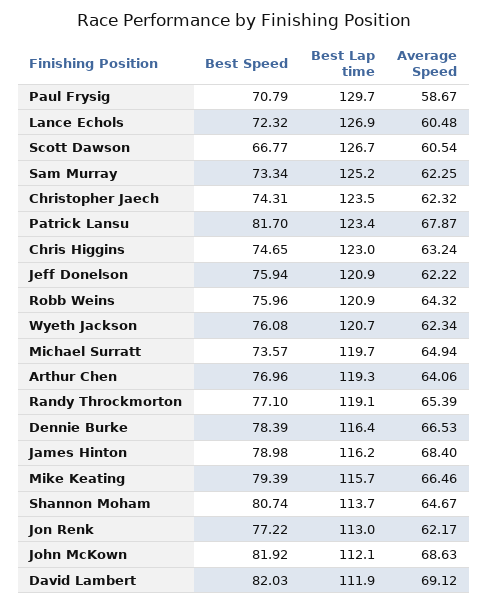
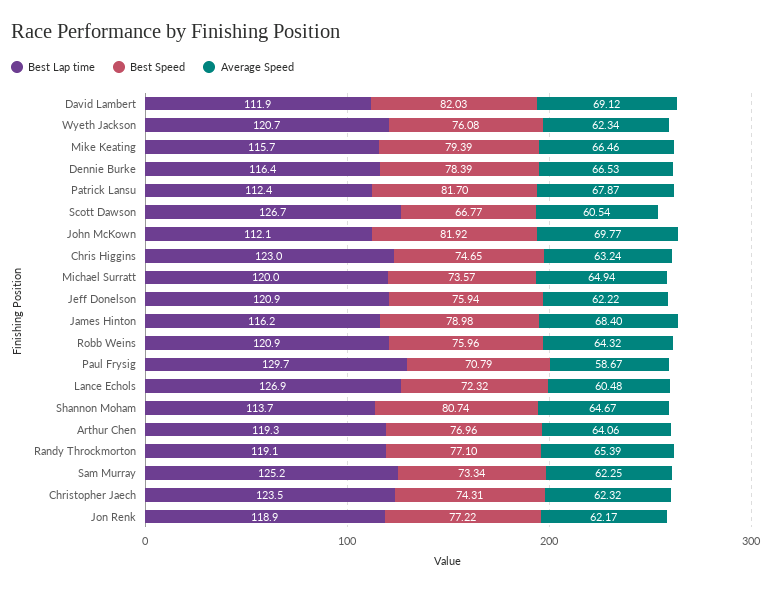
Best Lap time, Patrick Lansu: 123.4 -> 112.4
Best Lap time, Michael Surratt: 119.7 -> 120
Best Lap time, Jon Renk: 113 -> 118.9
Average Speed, John McKown: 68.63 -> 69.77

